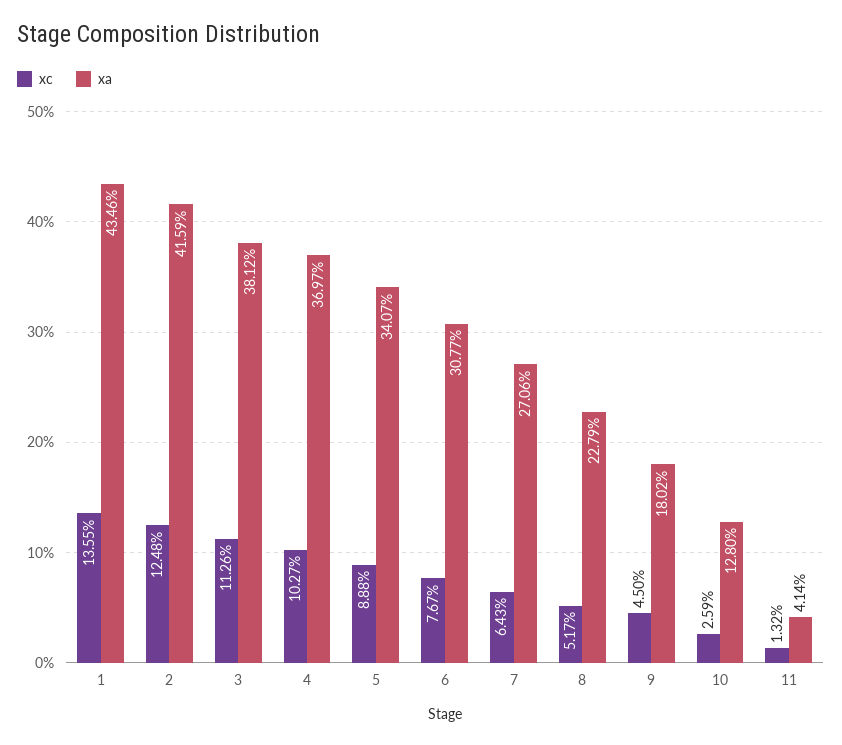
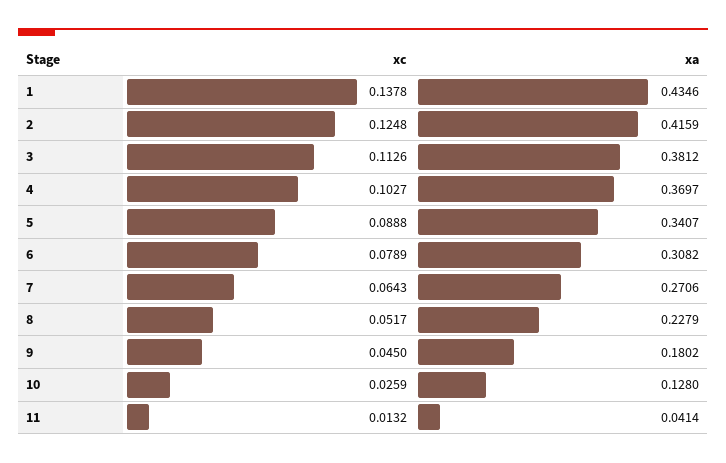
xc, 1: 0.1355 -> 0.1378
xc, 6: 0.0767 -> 0.0789
xa, 6: 0.3077 -> 0.3082

